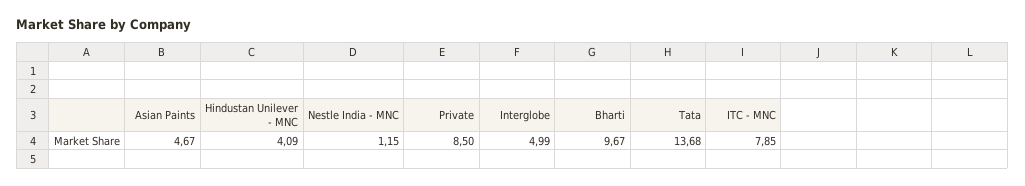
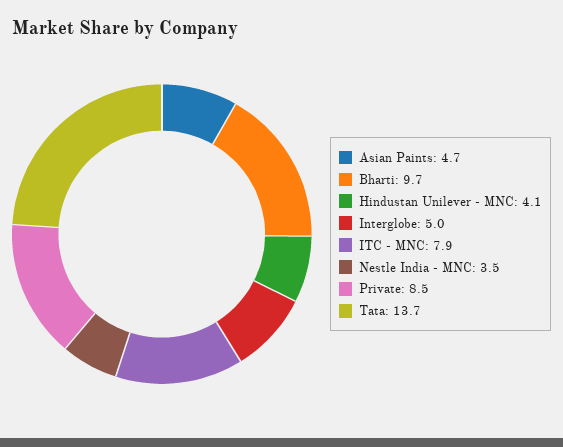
Nestle India - MNC: 1.15 -> 3.5

